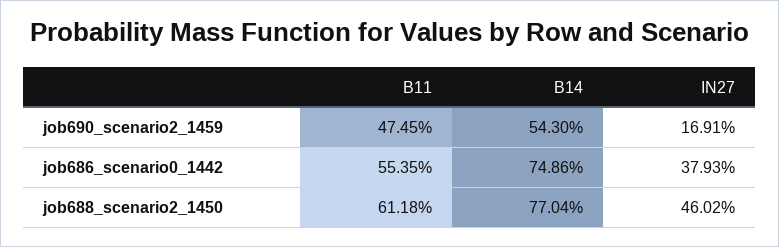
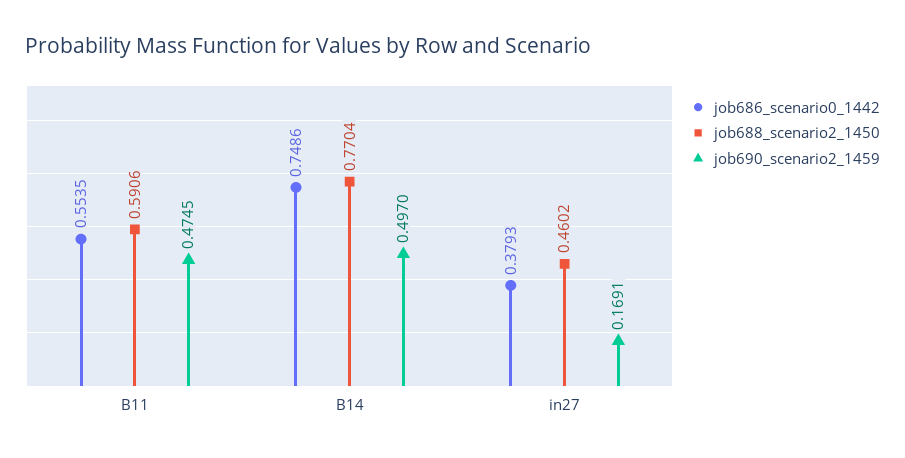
job690_scenario2_1459, B14: 0.543 -> 0.497
job688_scenario2_1450, B11: 0.6118 -> 0.5906

